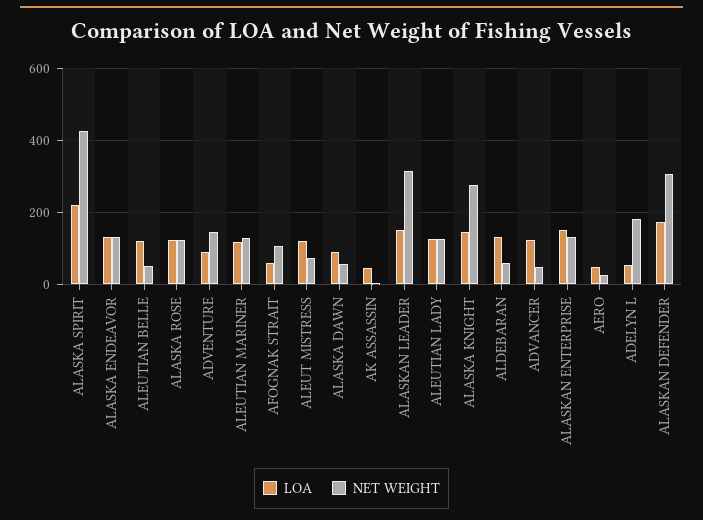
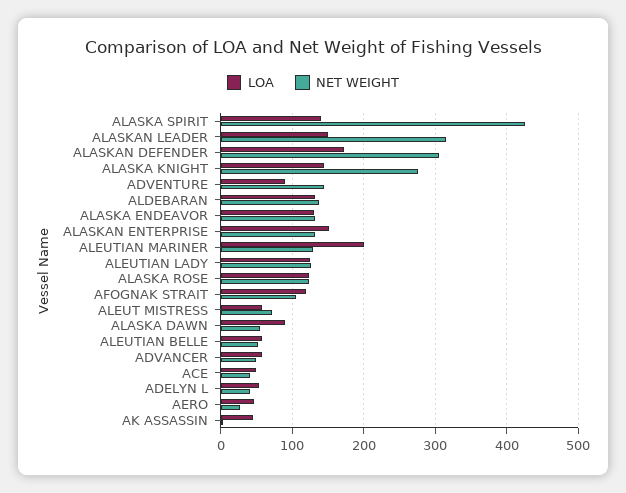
LOA, ALASKA SPIRIT: 220 -> 140
LOA, ALEUTIAN BELLE: 120 -> 60
LOA, ALEUTIAN MARINER: 120 -> 200
LOA, AFOGNAK STRAIT: 60 -> 120
LOA, ALEUT MISTRESS: 120 -> 60
NET WEIGHT, ALDEBARAN: 60 -> 140
LOA, ADVANCER: 120 -> 60
NET WEIGHT, ADELYN L: 180 -> 40
LOA, ACE: none -> 50
NET WEIGHT, ACE: none -> 40

